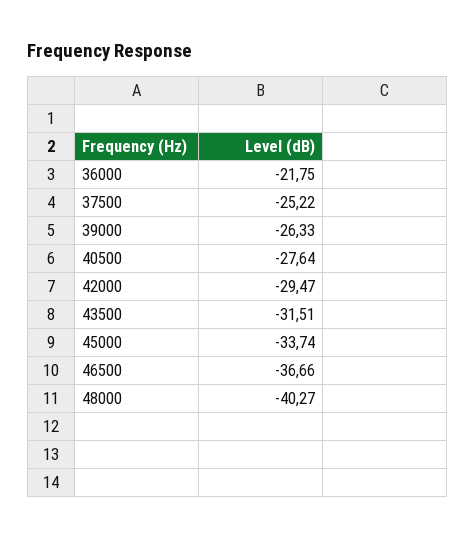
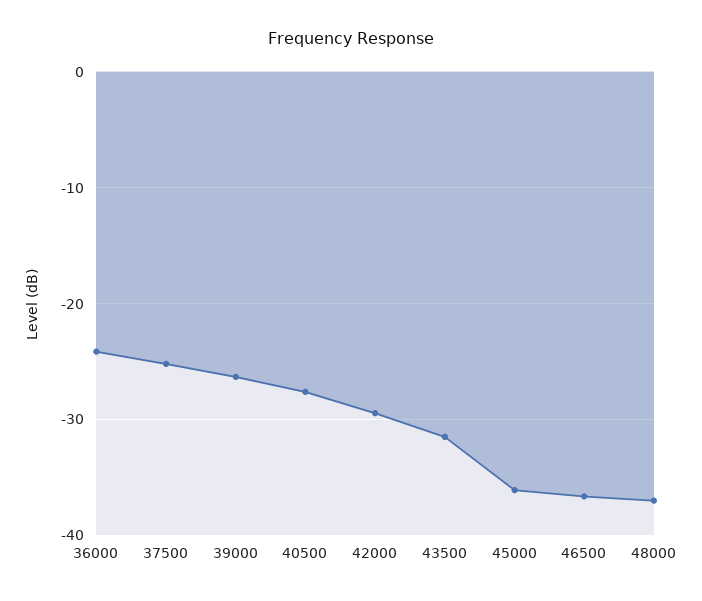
36000: -21.75 -> -24
45000: -33.74 -> -36
48000: -40.27 -> -37

